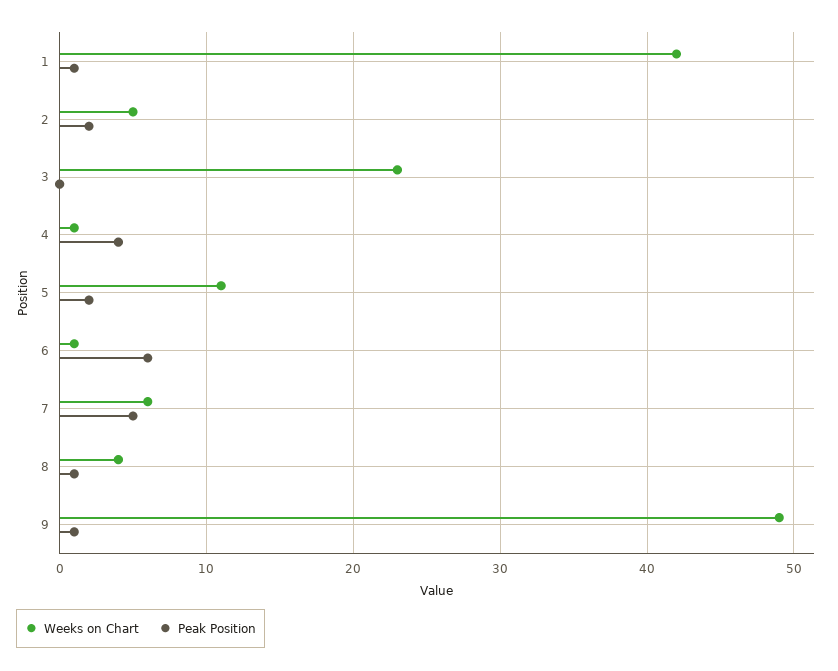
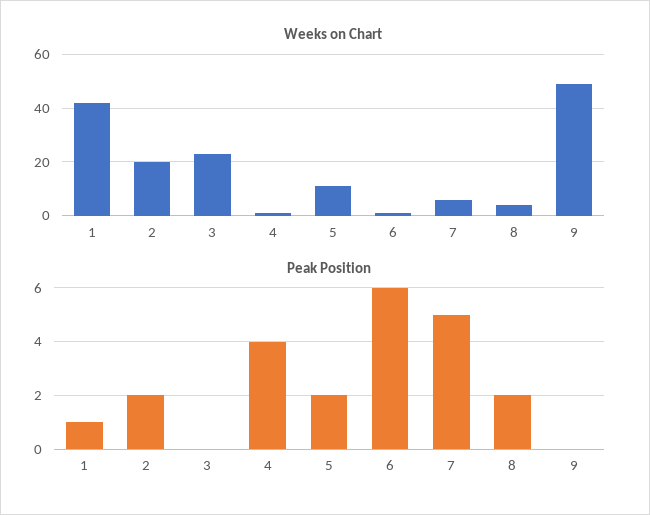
Weeks on Chart, 2: 5 -> 20
Peak Position, 8: 1 -> 2
Peak Position, 9: 1 -> 0

